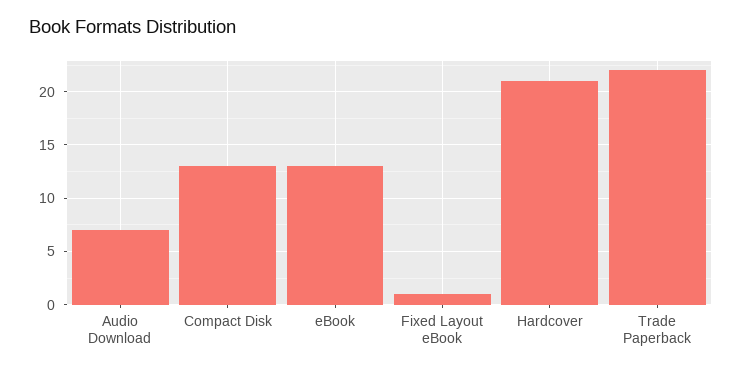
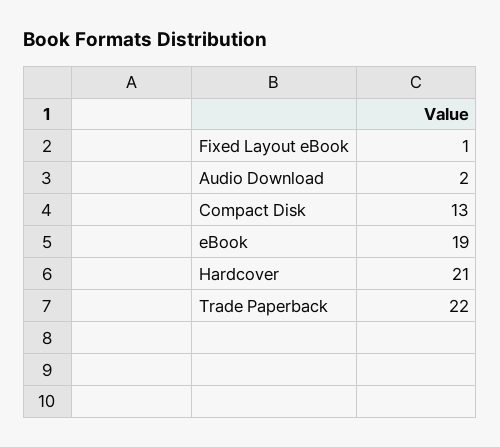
Audio Download: 7 -> 2
eBook: 13 -> 19

